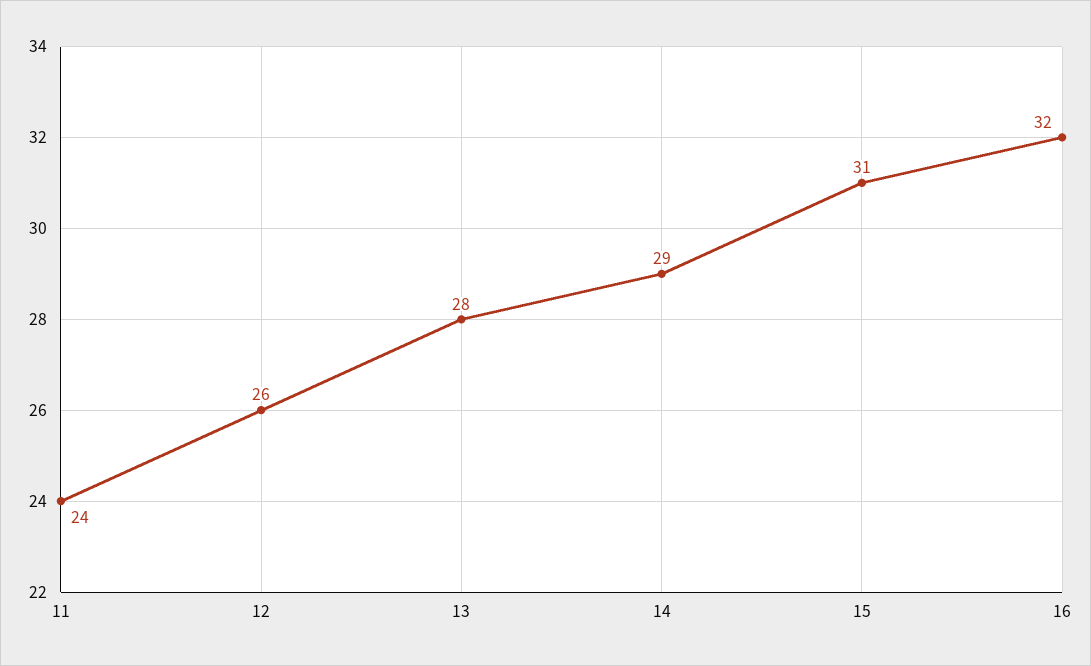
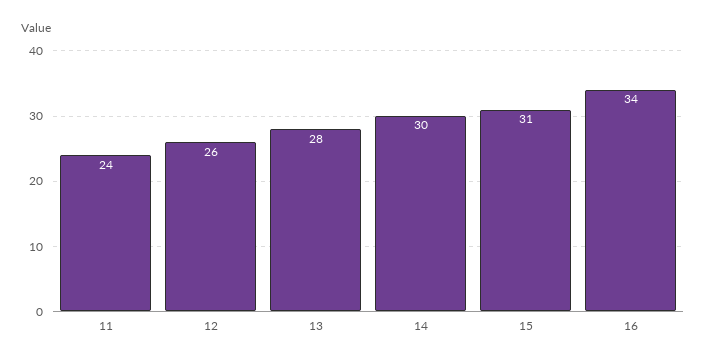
14: 29 -> 30
16: 32 -> 34

